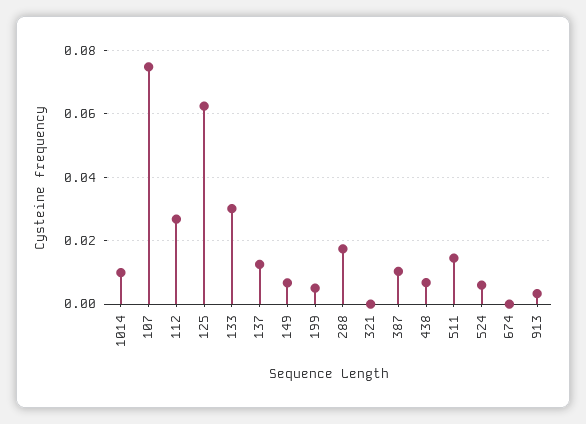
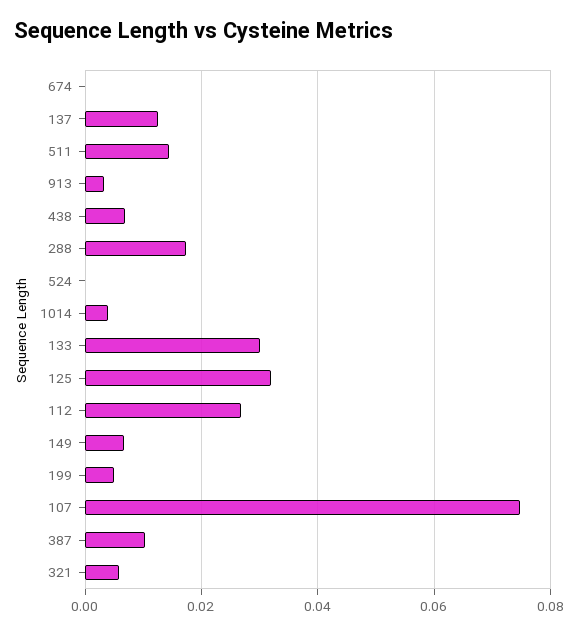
1014: 0.01 -> 0.004
125: 0.062 -> 0.032
321: 0 -> 0.006
524: 0.006 -> 0

